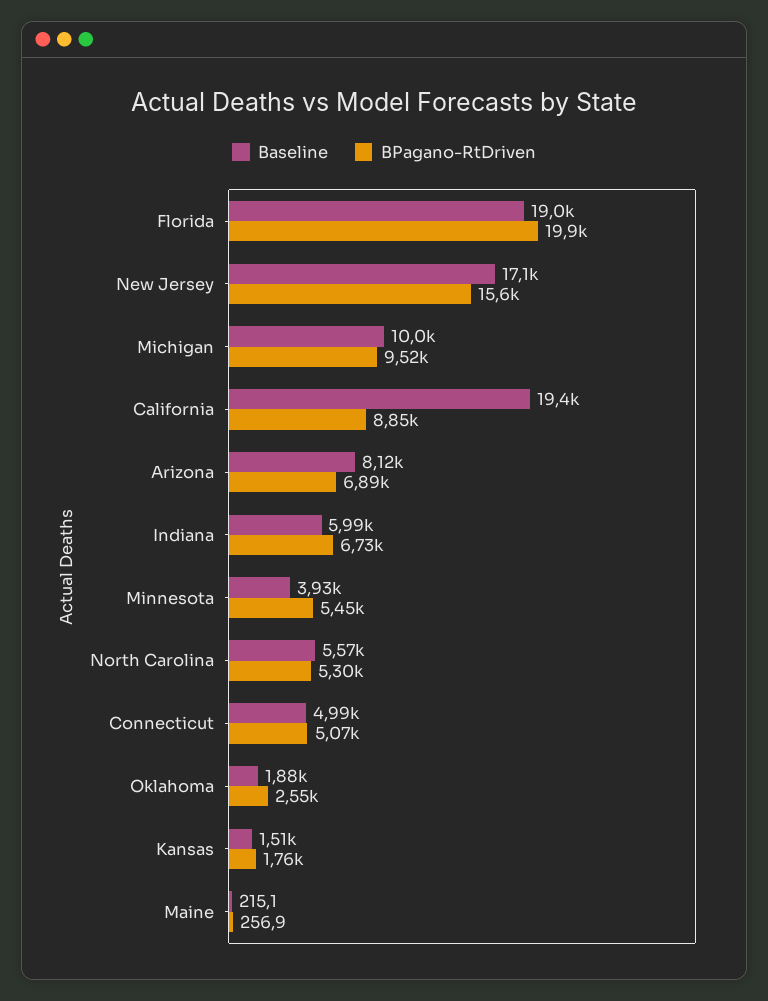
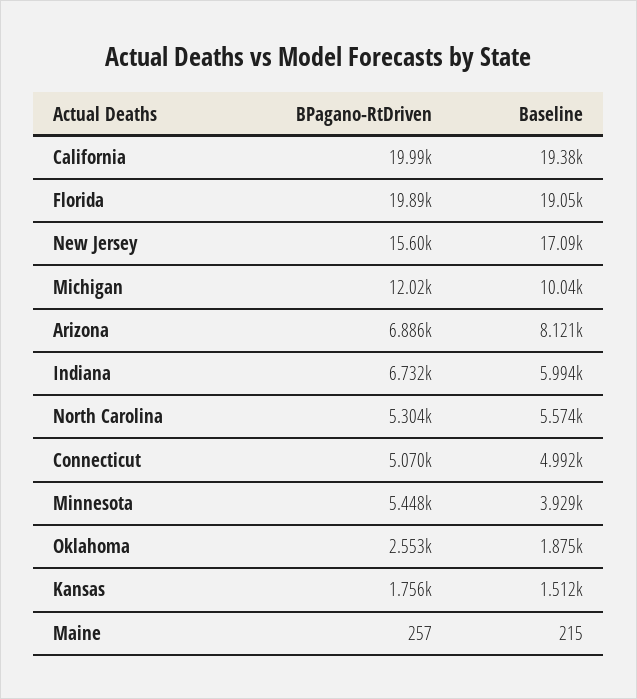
BPagano-RtDriven, Michigan: 9520 -> 12020
BPagano-RtDriven, California: 8850 -> 19990

